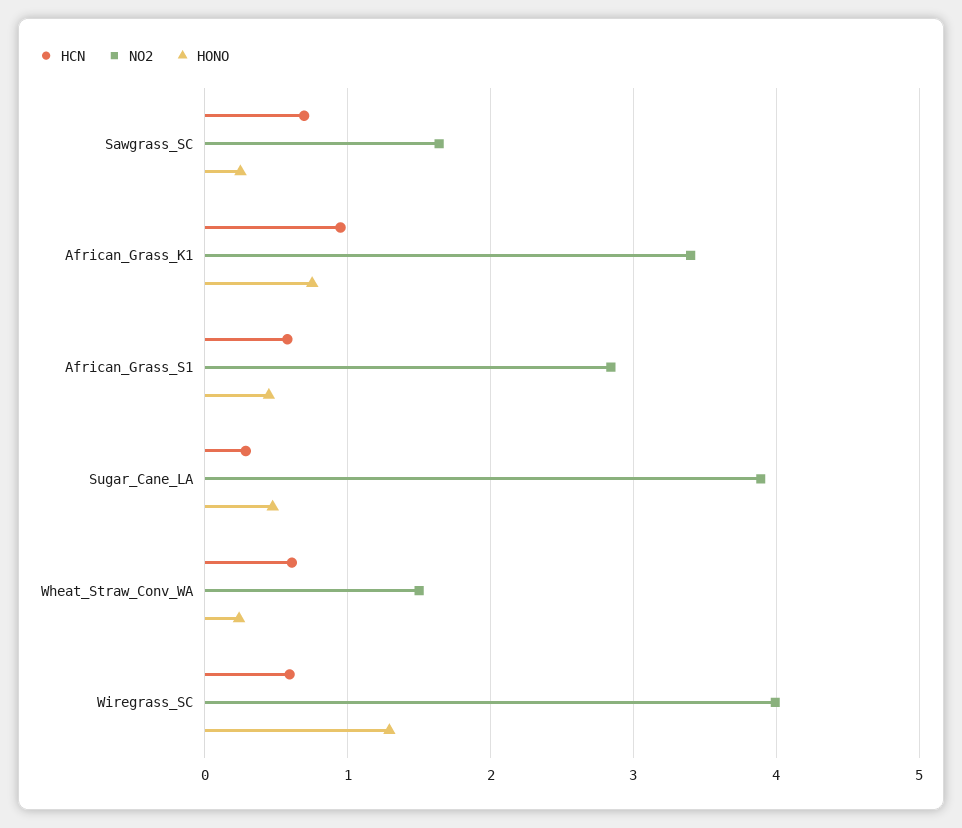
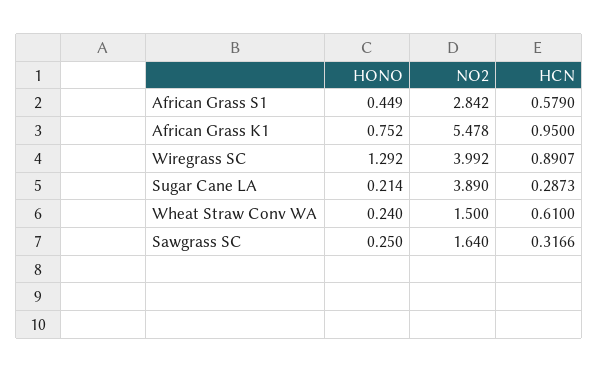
HCN, Sawgrass_SC: 0.7 -> 0.3166
NO2, African_Grass_K1: 3.4 -> 5.478
HONO, Sugar_Cane_LA: 0.5 -> 0.214
HCN, Wiregrass_SC: 0.6 -> 0.8907

